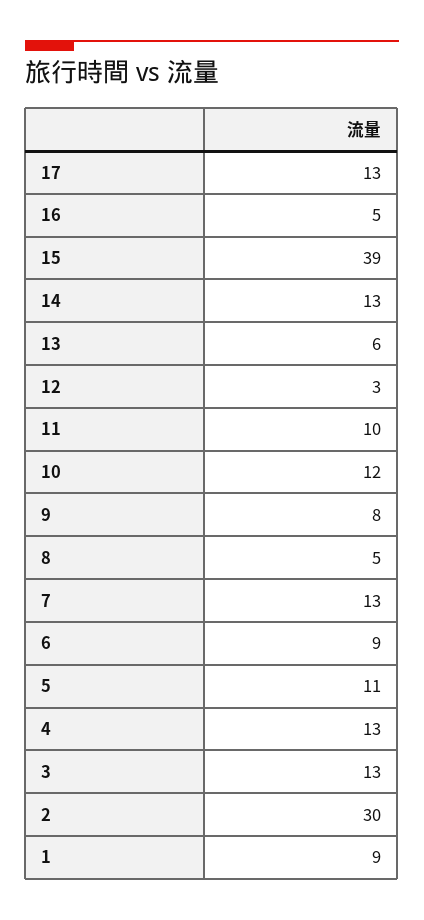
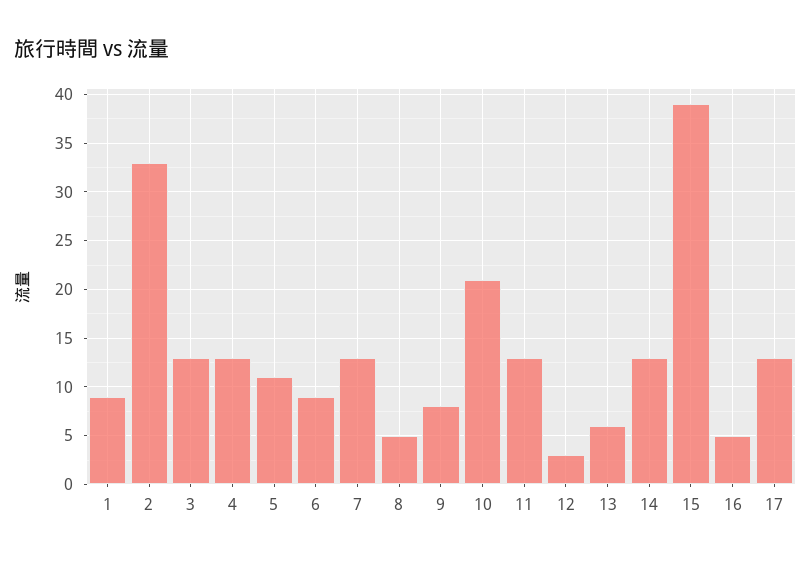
11: 10 -> 13
10: 12 -> 21
2: 30 -> 33

